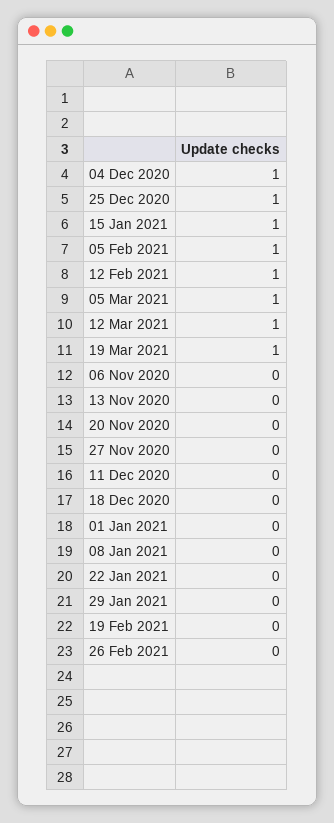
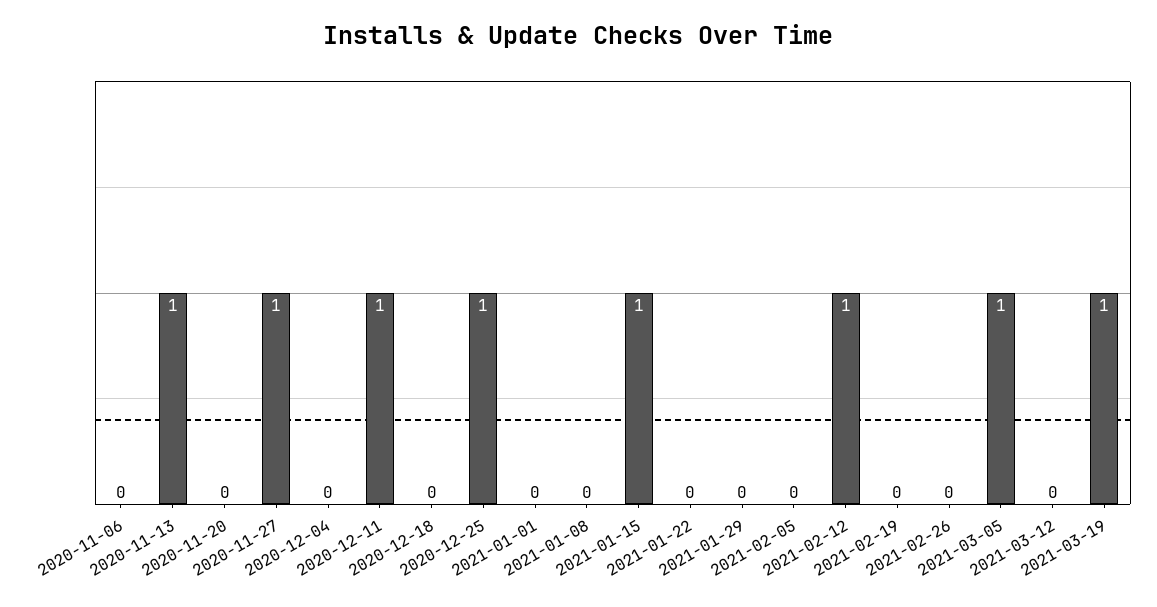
04 Dec 2020: 1 -> 0
05 Feb 2021: 1 -> 0
12 Mar 2021: 1 -> 0
13 Nov 2020: 0 -> 1
27 Nov 2020: 0 -> 1
11 Dec 2020: 0 -> 1

